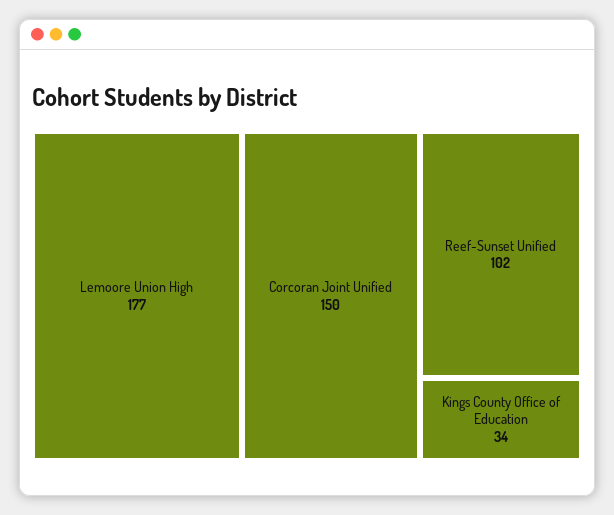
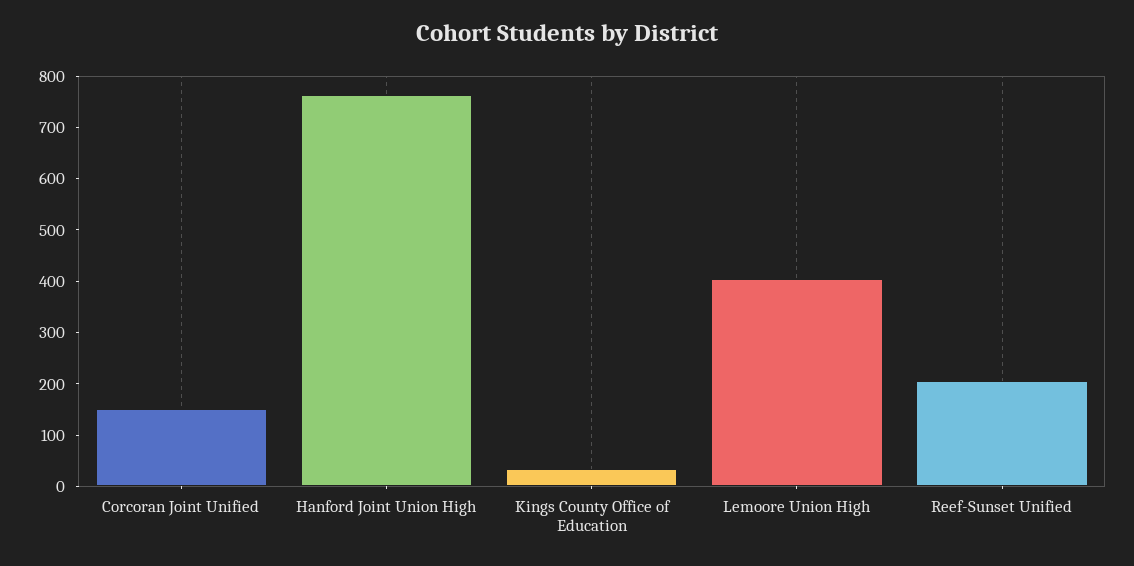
Lemoore Union High: 177 -> 400
Reef-Sunset Unified: 102 -> 200
Hanford Joint Union High: none -> 760

